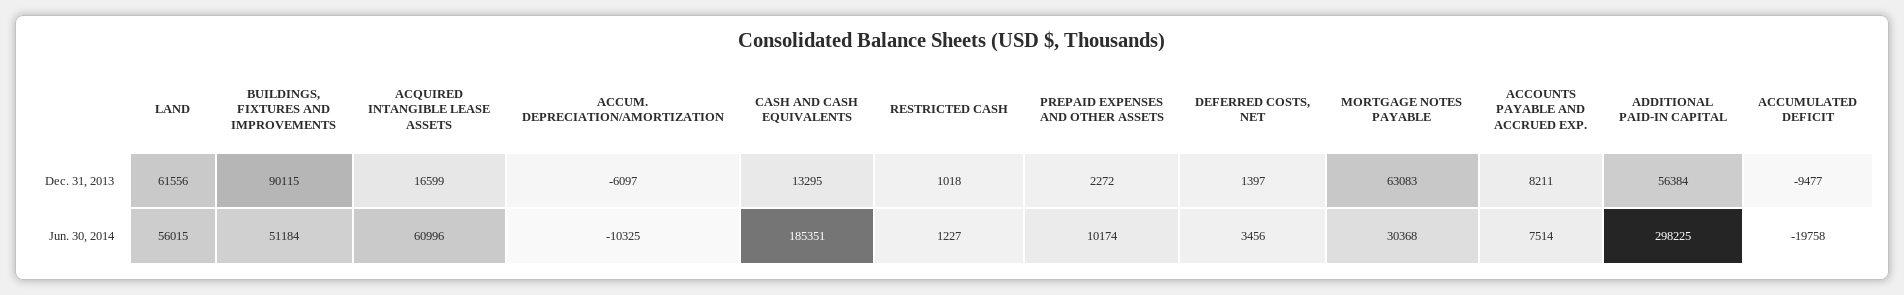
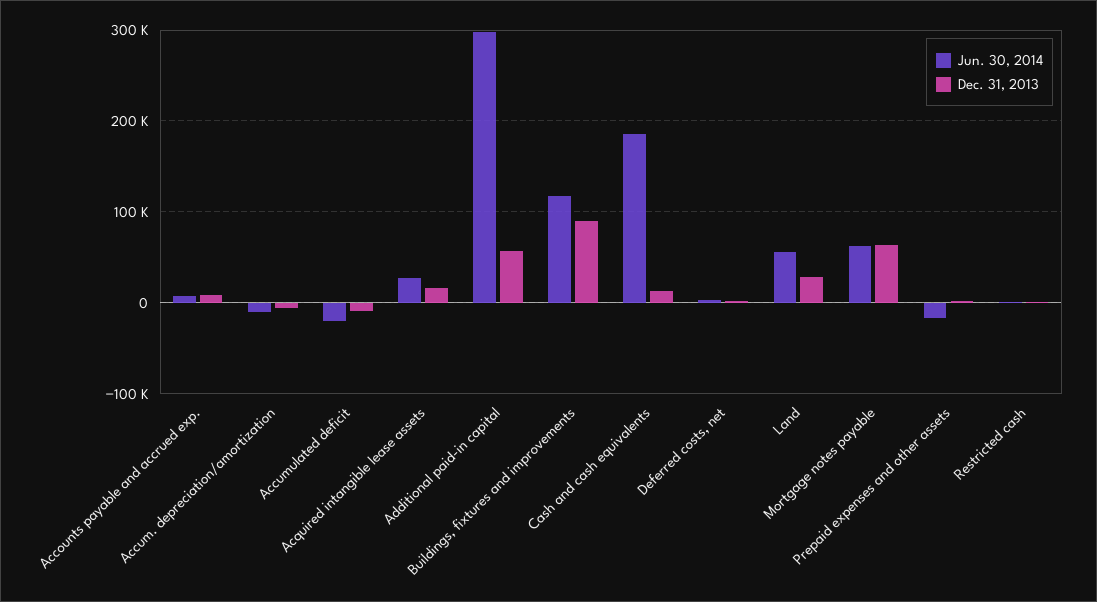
Dec. 31, 2013, LAND: 61556 -> 30000
Jun. 30, 2014, BUILDINGS, FIXTURES AND IMPROVEMENTS: 51184 -> 120000
Jun. 30, 2014, ACQUIRED INTANGIBLE LEASE ASSETS: 60996 -> 30000
Jun. 30, 2014, PREPAID EXPENSES AND OTHER ASSETS: 10174 -> -20000
Jun. 30, 2014, MORTGAGE NOTES PAYABLE: 30368 -> 60000

